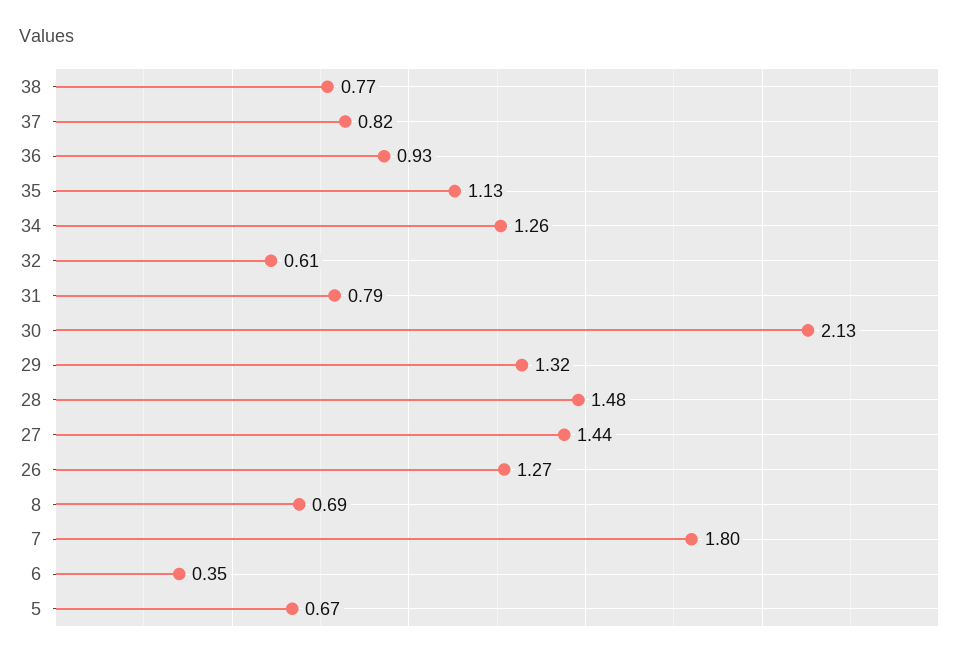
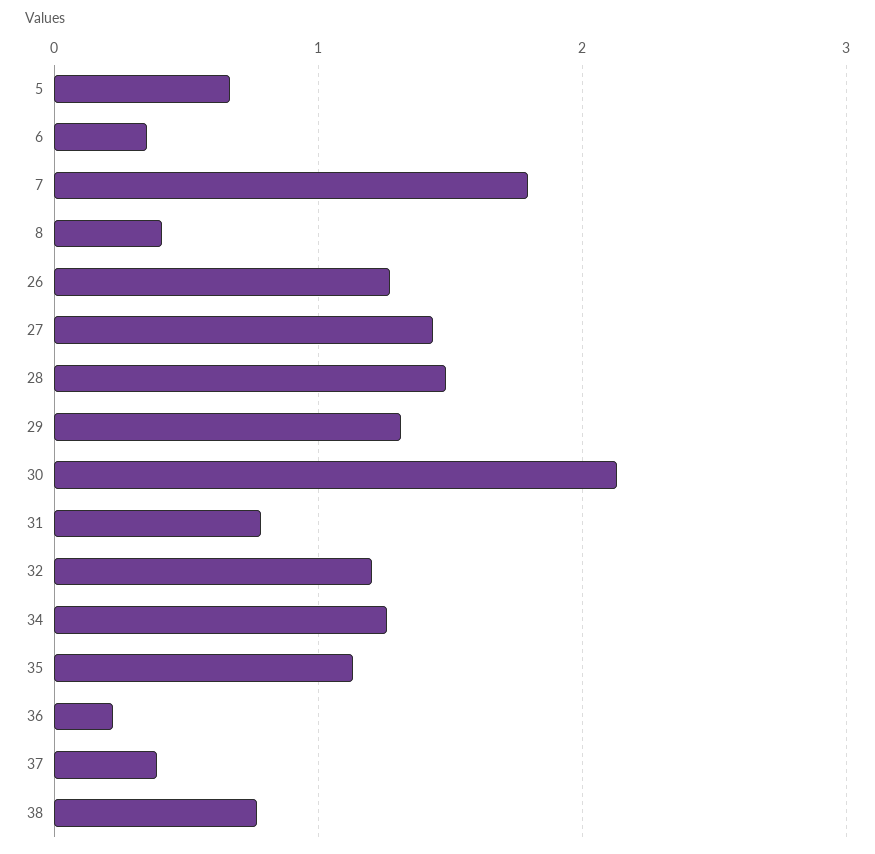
37: 0.82 -> 0.4
36: 0.93 -> 0.2
32: 0.61 -> 1.2
8: 0.69 -> 0.4

